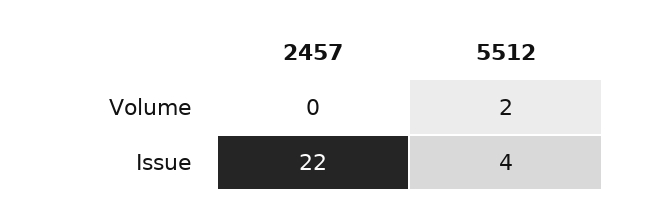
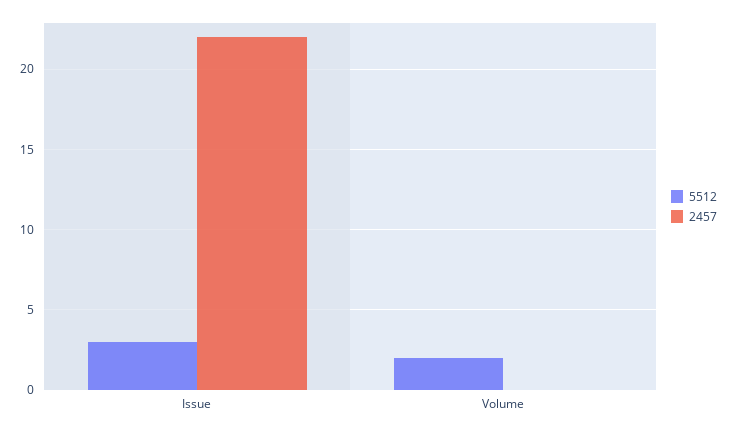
5512, Issue: 4 -> 3

